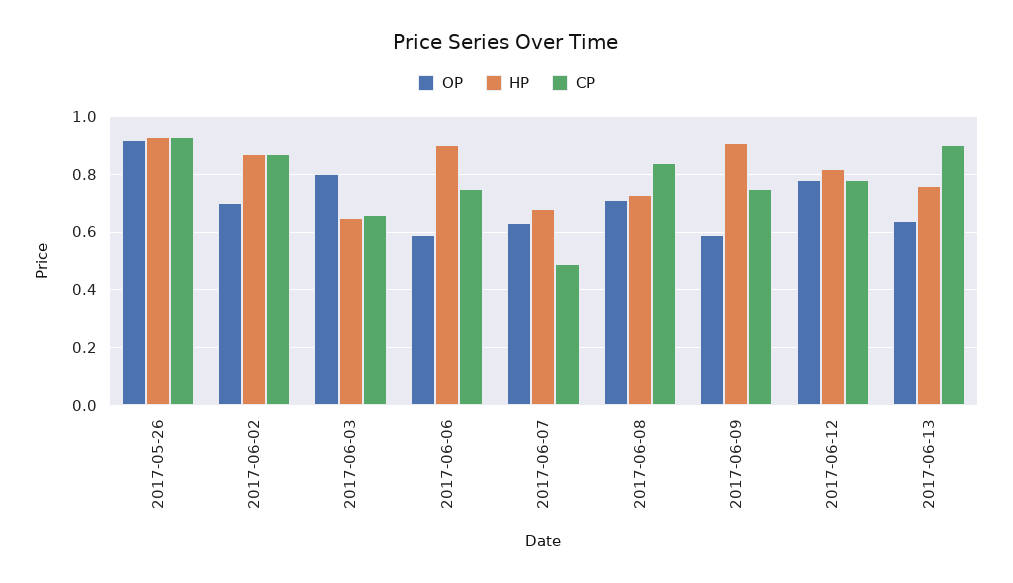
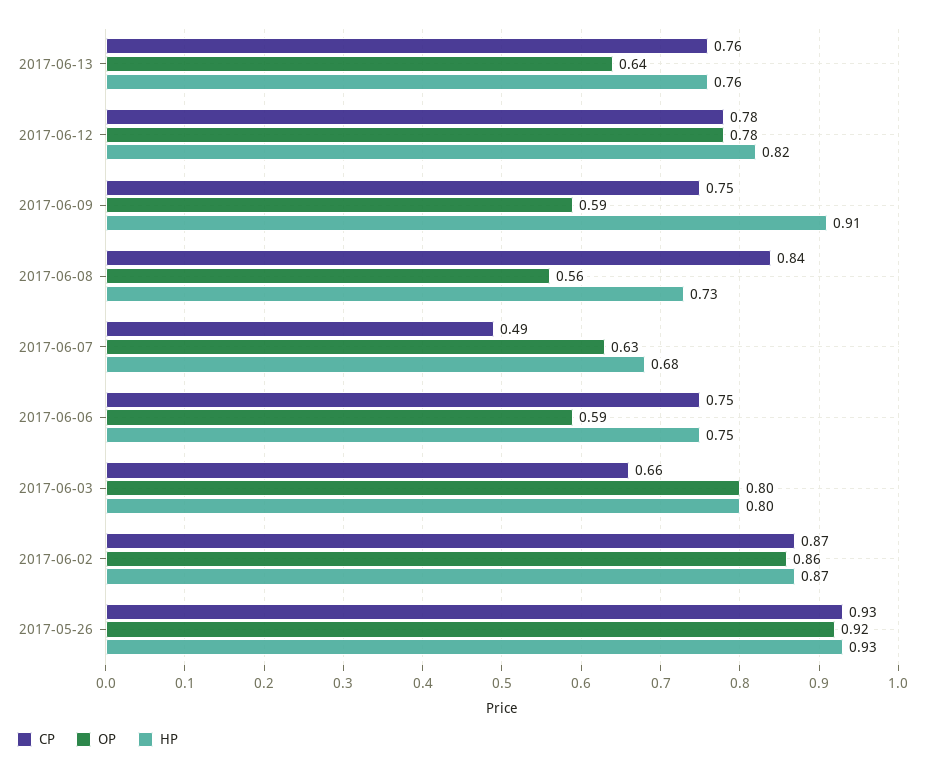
OP, 2017-06-02: 0.7 -> 0.86
HP, 2017-06-03: 0.65 -> 0.8
HP, 2017-06-06: 0.9 -> 0.75
OP, 2017-06-08: 0.7 -> 0.56
CP, 2017-06-13: 0.9 -> 0.76

